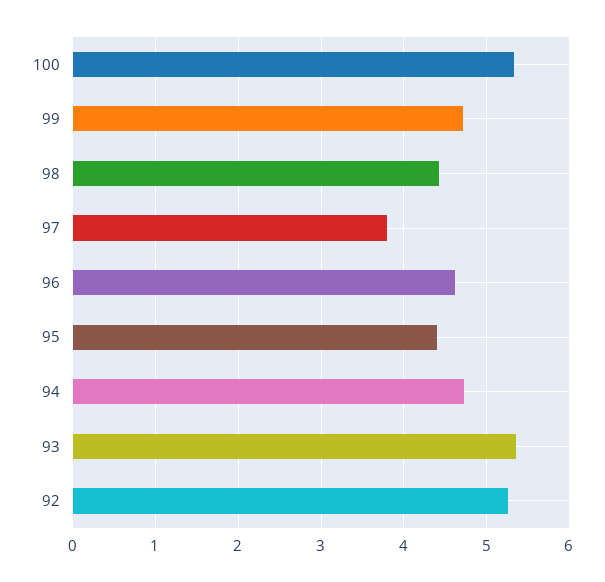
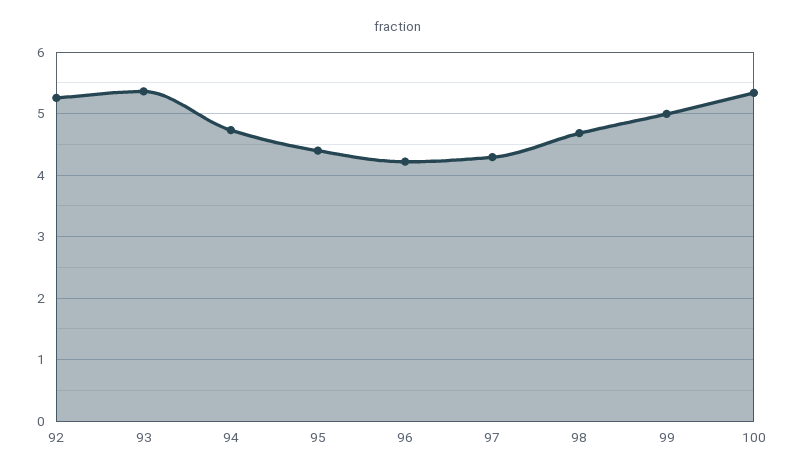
99: 4.7 -> 5
98: 4.4 -> 4.7
97: 3.8 -> 4.3
96: 4.6 -> 4.2

